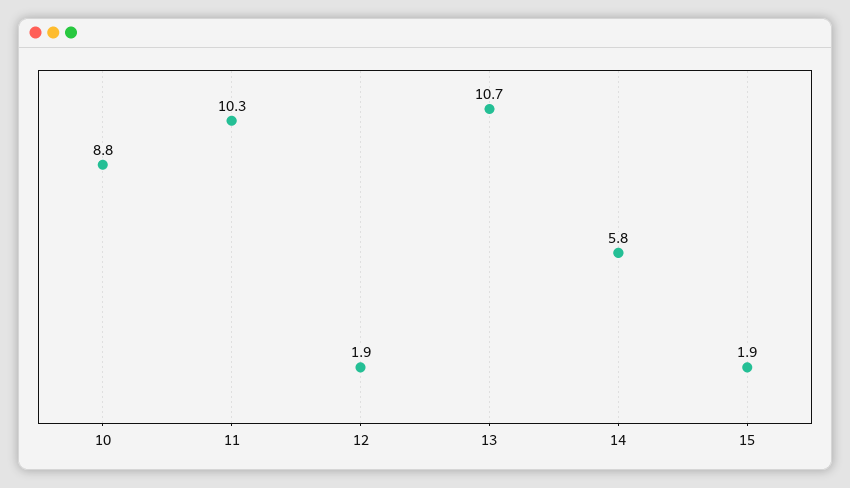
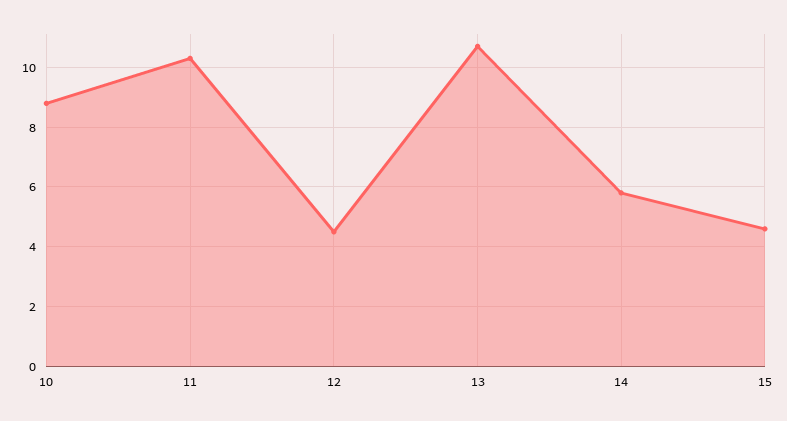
12: 1.9 -> 4.5
15: 1.9 -> 4.5

